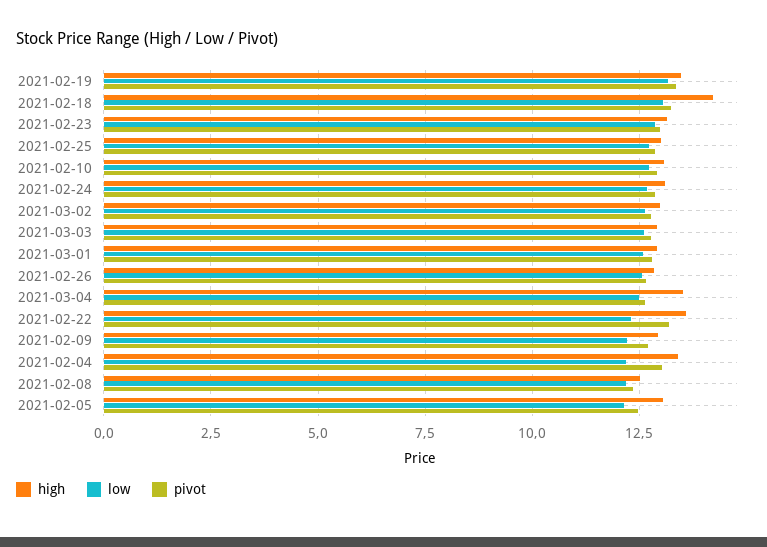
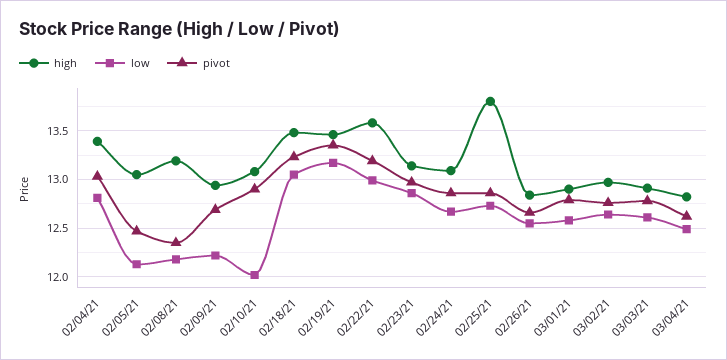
high, 2021-02-18: 14.25 -> 13.5
high, 2021-02-25: 13 -> 13.8
low, 2021-02-10: 12.75 -> 12
high, 2021-03-04: 13.5 -> 12.8
low, 2021-02-22: 12.25 -> 13
low, 2021-02-04: 12.25 -> 12.8
high, 2021-02-08: 12.5 -> 13.2

